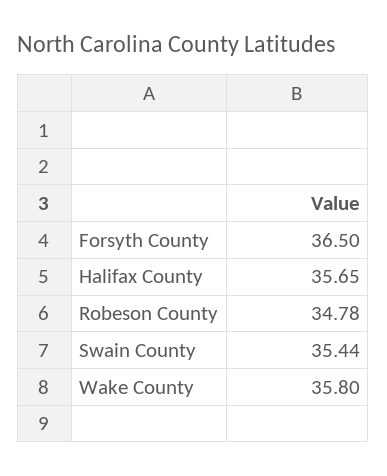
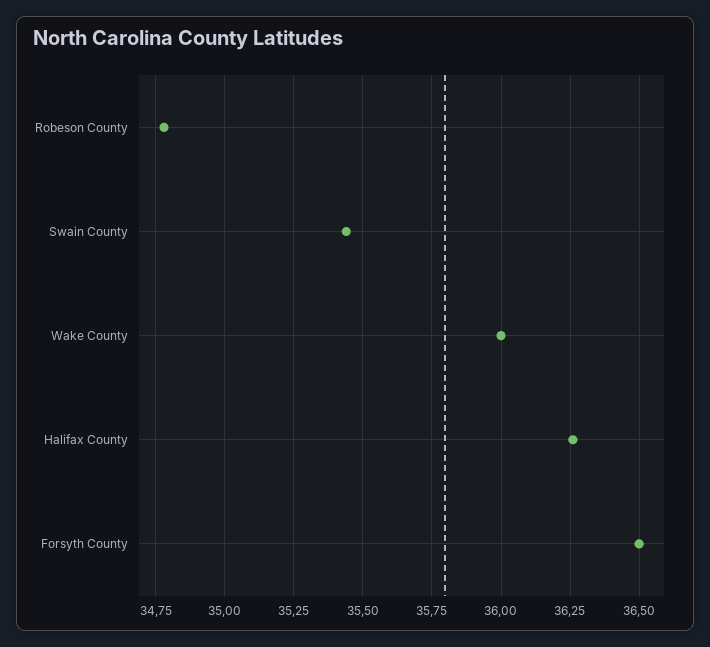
Halifax County: 35.65 -> 36.25
Wake County: 35.8 -> 36

